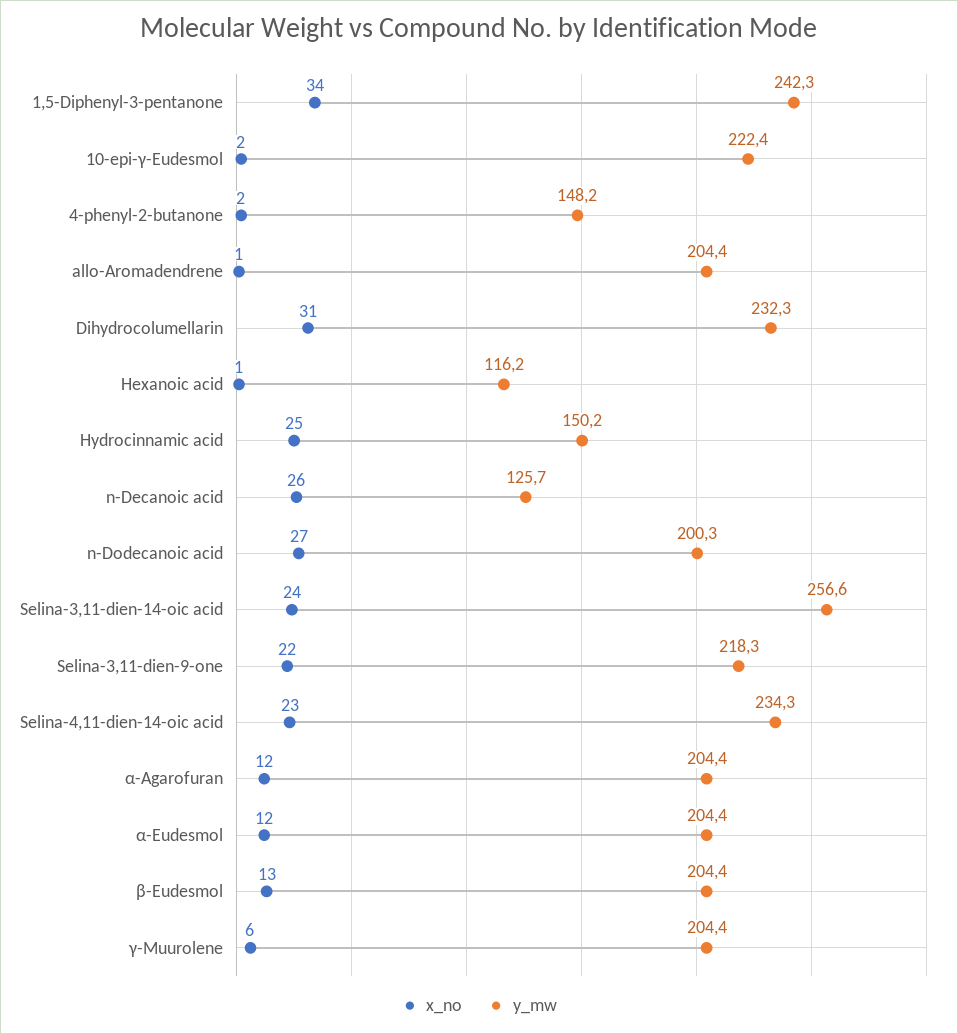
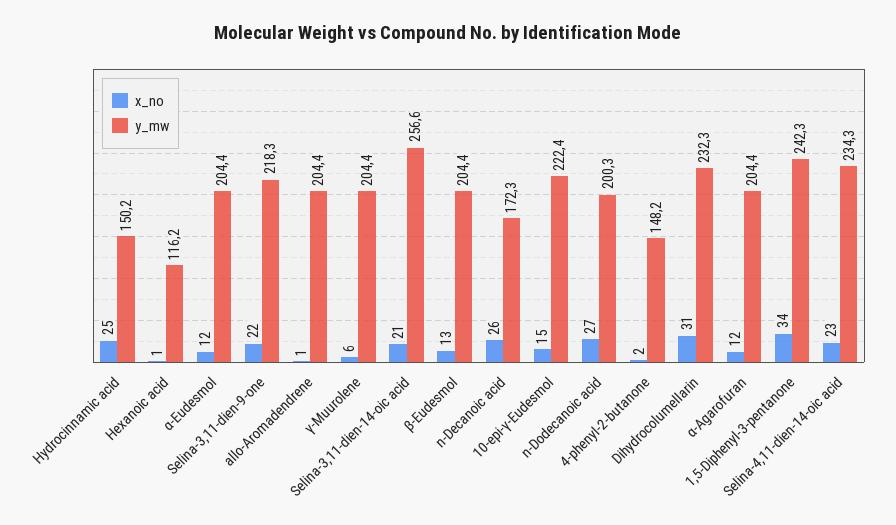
x_no, 10-epi-γ-Eudesmol: 2 -> 15
y_mw, n-Decanoic acid: 125.7 -> 172.3
x_no, Selina-3,11-dien-14-oic acid: 24 -> 21

